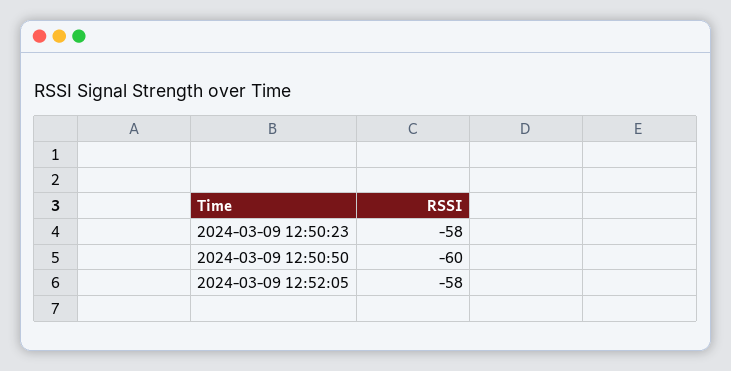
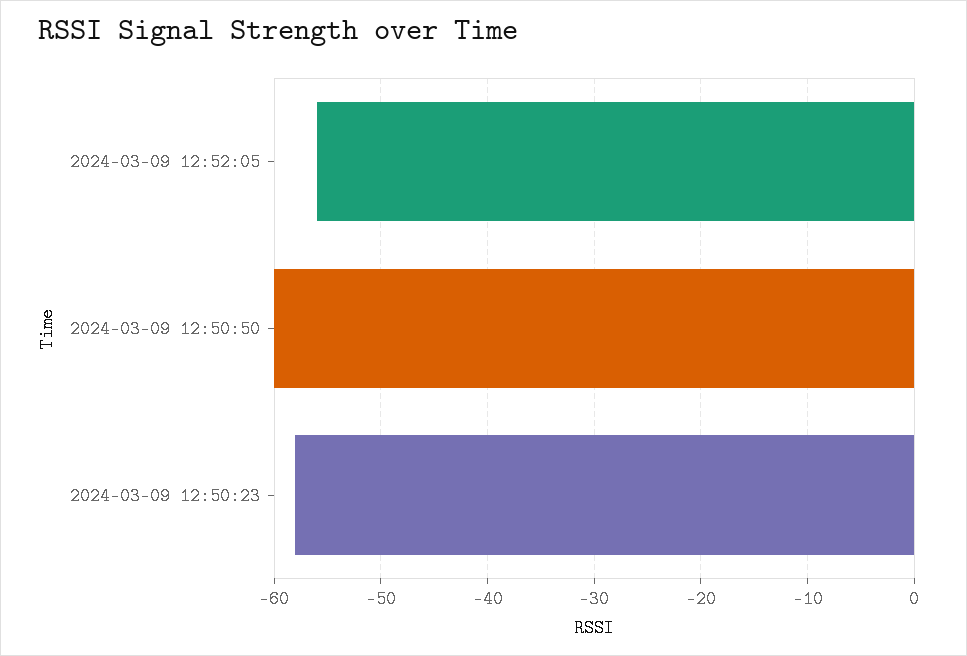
2024-03-09 12:52:05: -58 -> -56

